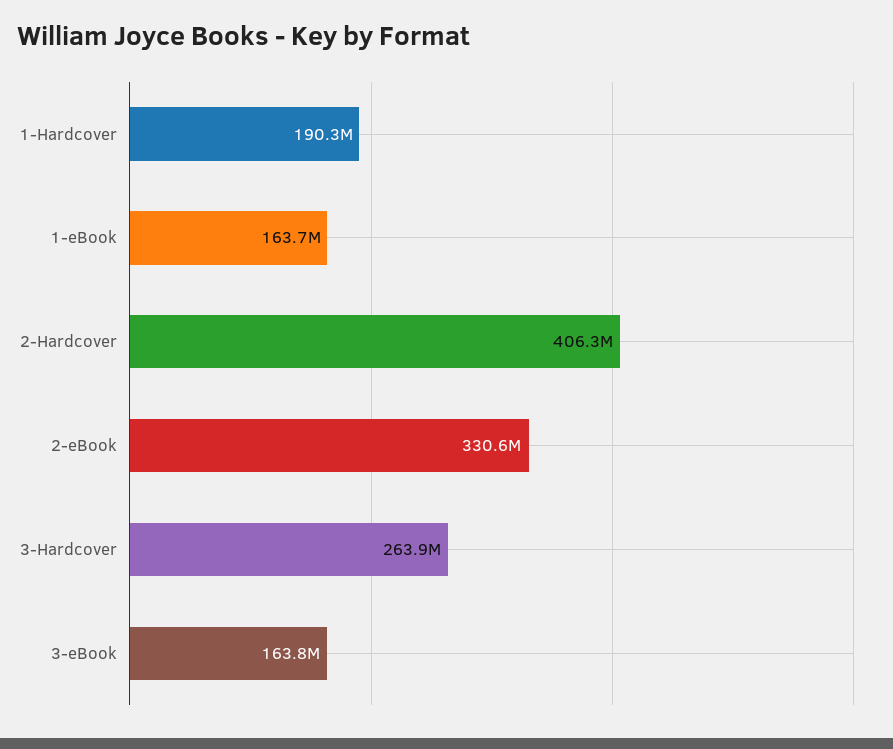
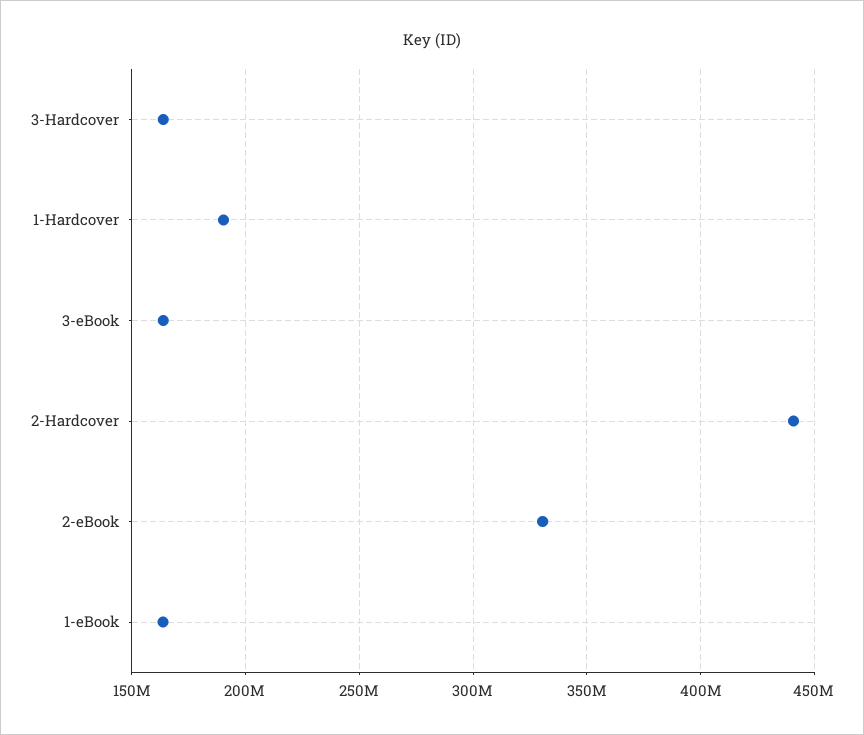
2-Hardcover: 406300000 -> 440000000
3-Hardcover: 263900000 -> 165000000

